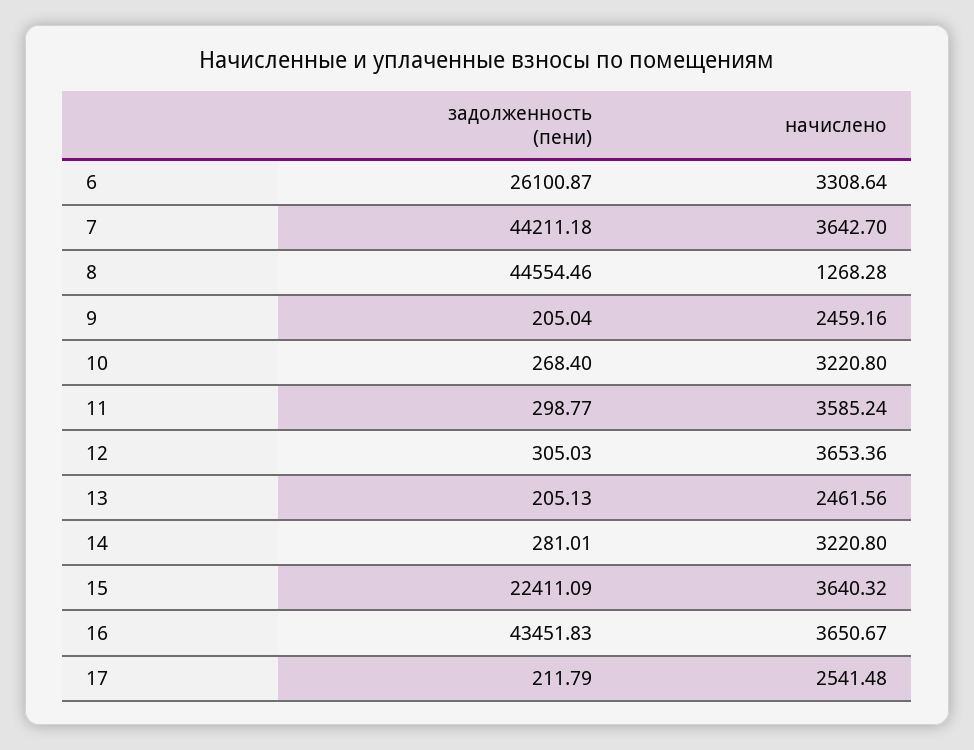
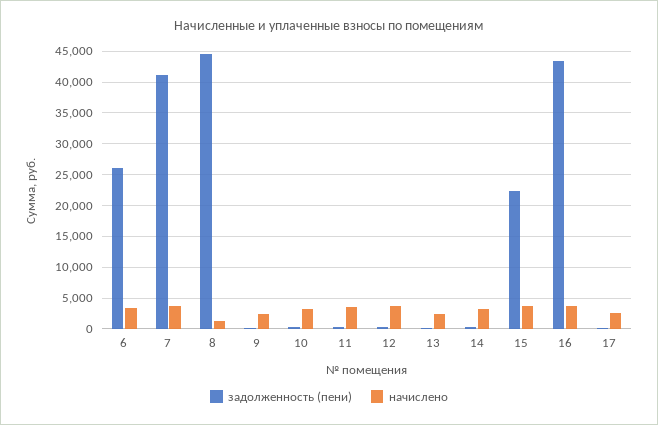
задолженность (пени), 7: 44211.18 -> 41000

